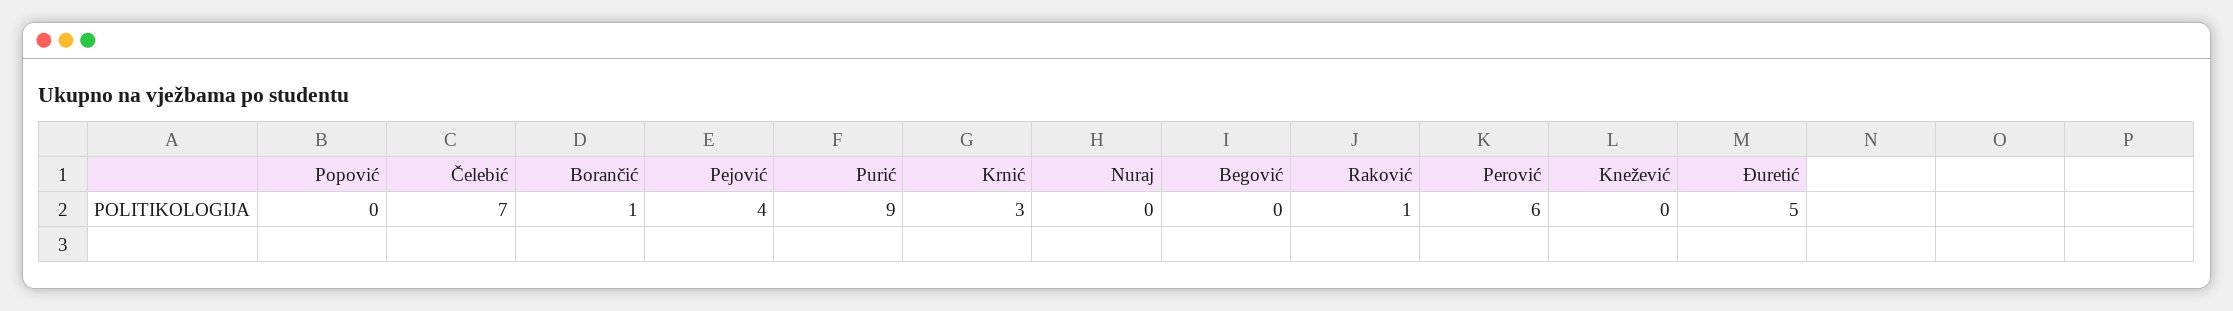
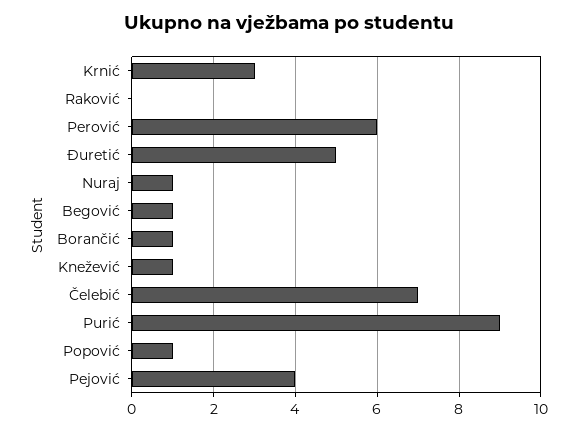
Popović: 0 -> 1
Nuraj: 0 -> 1
Begović: 0 -> 1
Raković: 1 -> 0
Knežević: 0 -> 1

